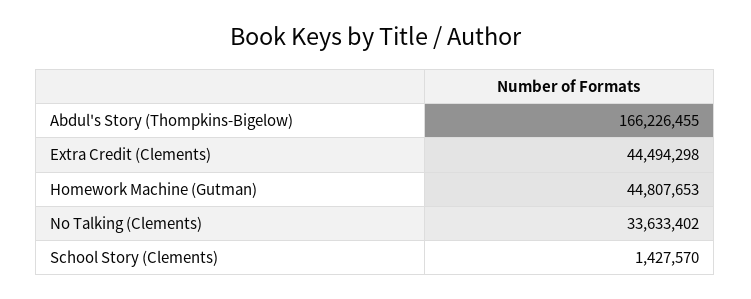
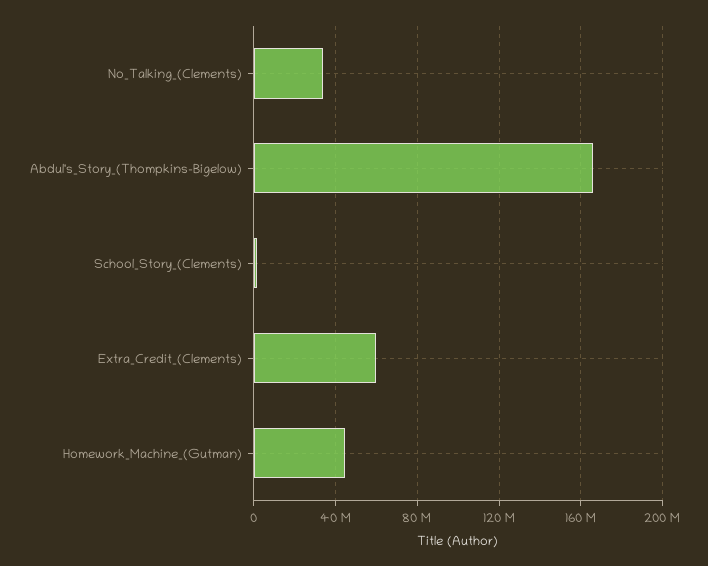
Extra Credit (Clements): 44494298 -> 60000000

